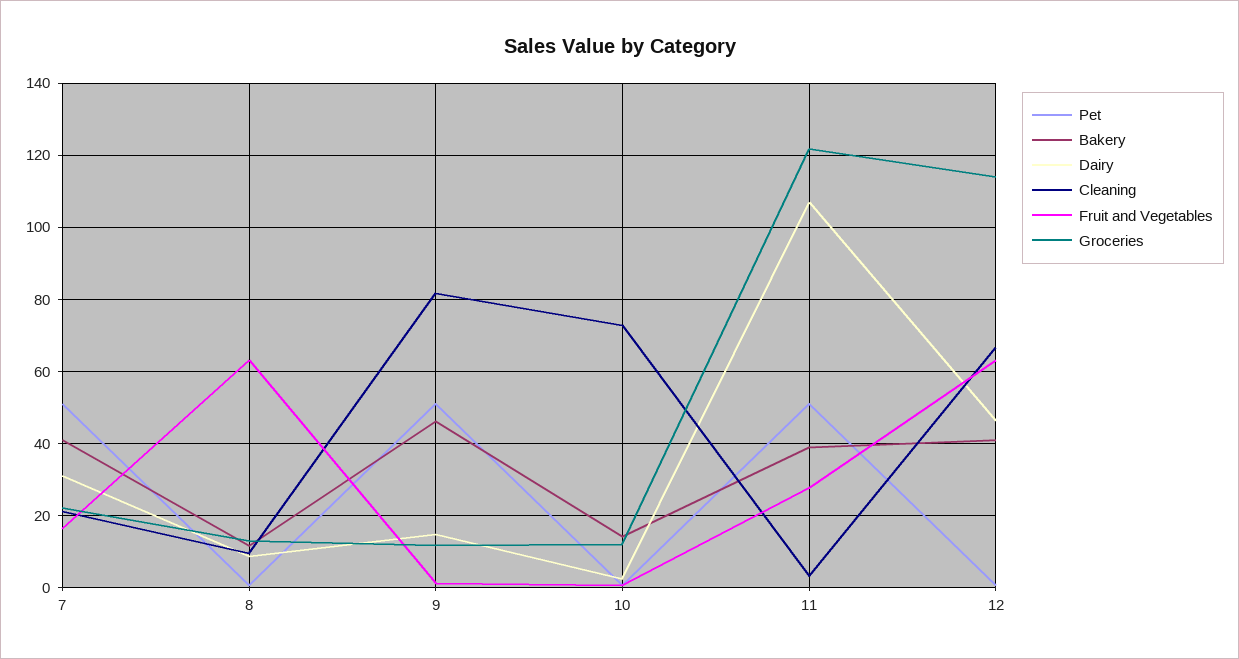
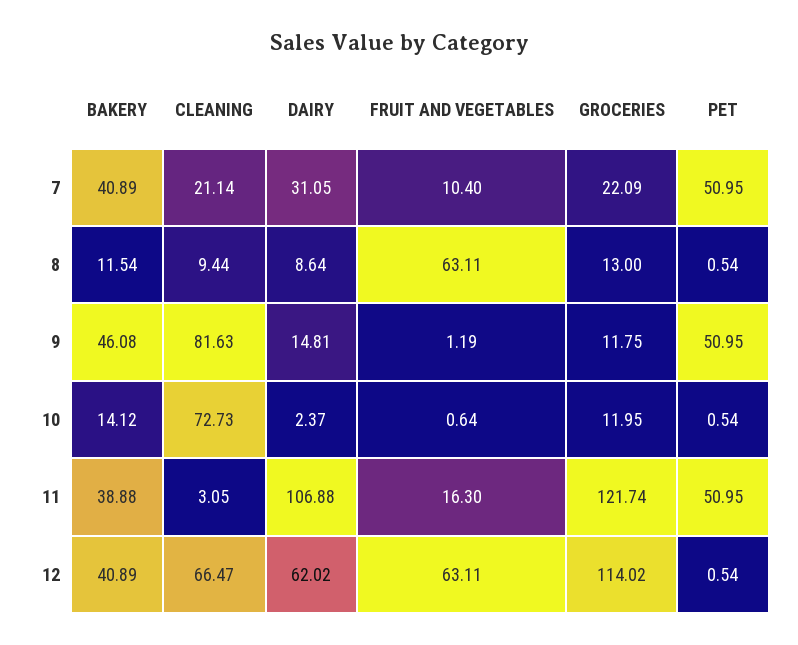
Fruit and Vegetables, 7: 16 -> 10.4
Fruit and Vegetables, 11: 28 -> 16.3
Dairy, 12: 46 -> 62.02

